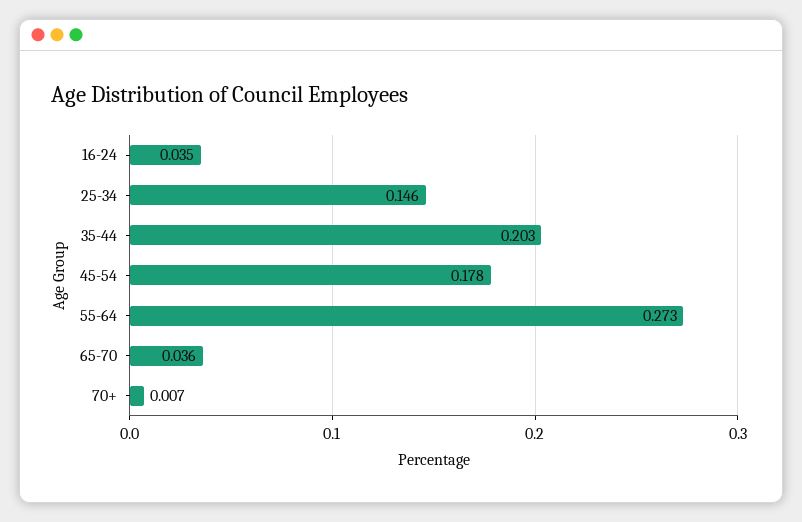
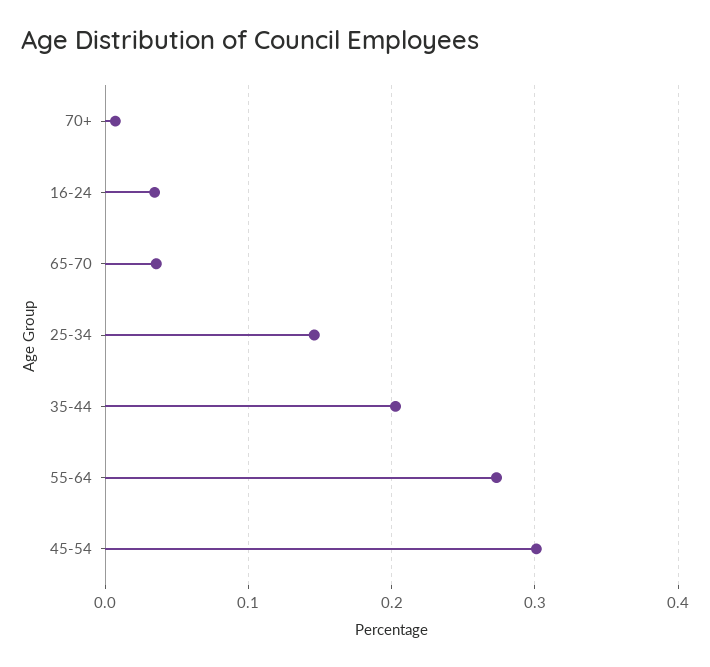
45-54: 0.178 -> 0.3

